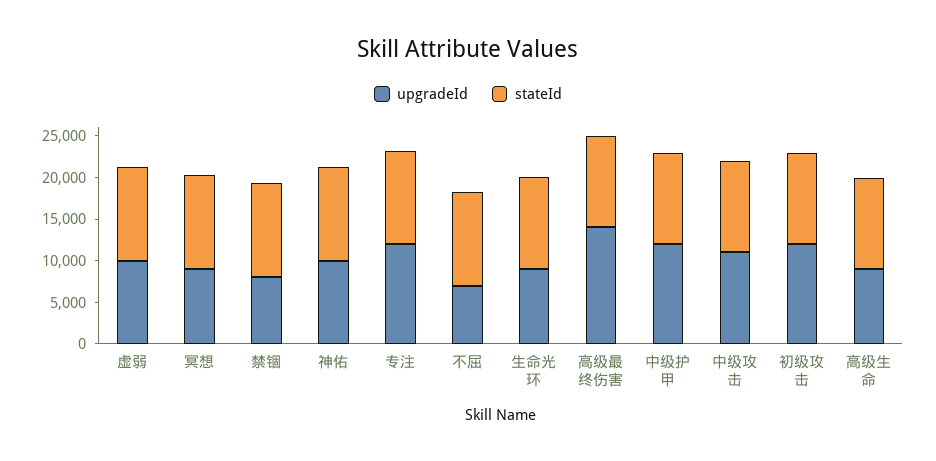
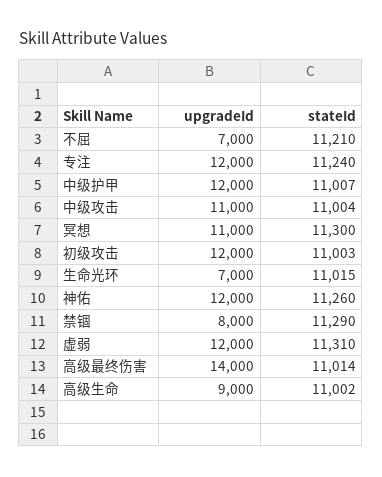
upgradeId, 虚弱: 10000 -> 12000
upgradeId, 冥想: 9000 -> 11000
upgradeId, 神佑: 10000 -> 12000
upgradeId, 生命光环: 9000 -> 7000

